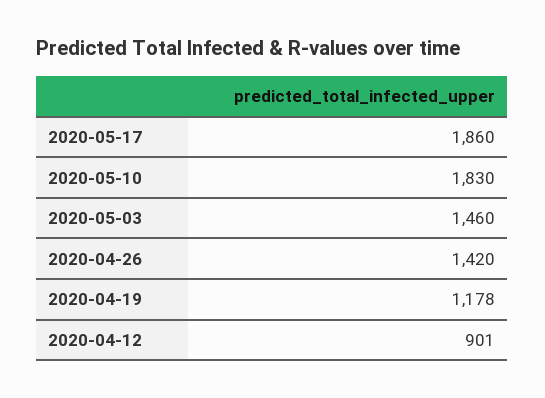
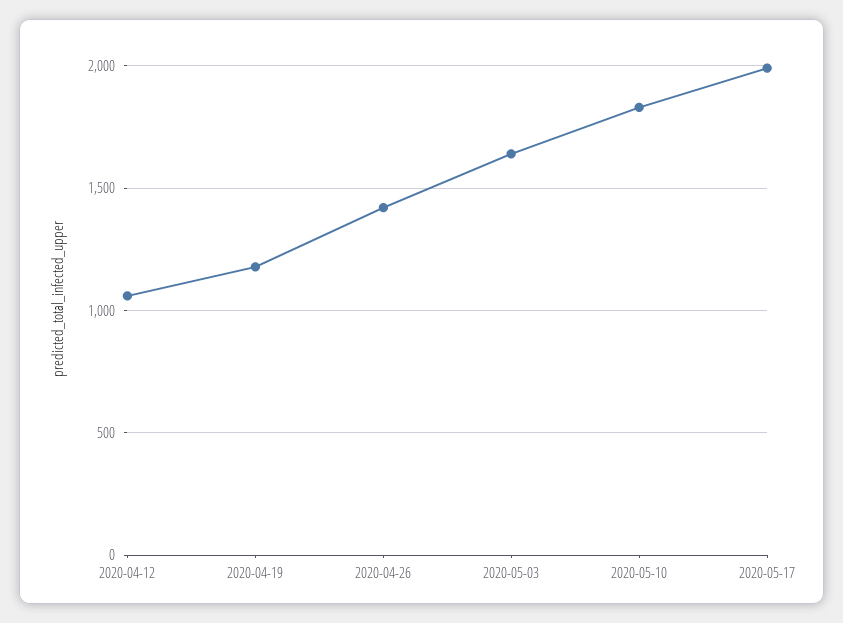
2020-05-17: 1860 -> 2000
2020-05-03: 1460 -> 1650
2020-04-12: 901 -> 1050

